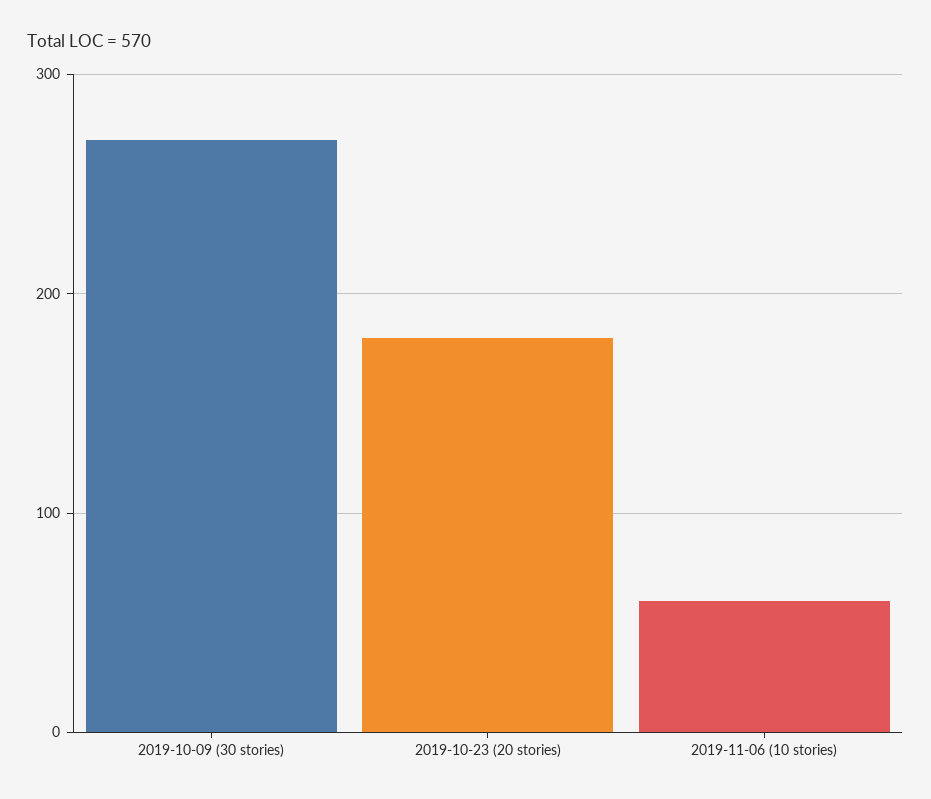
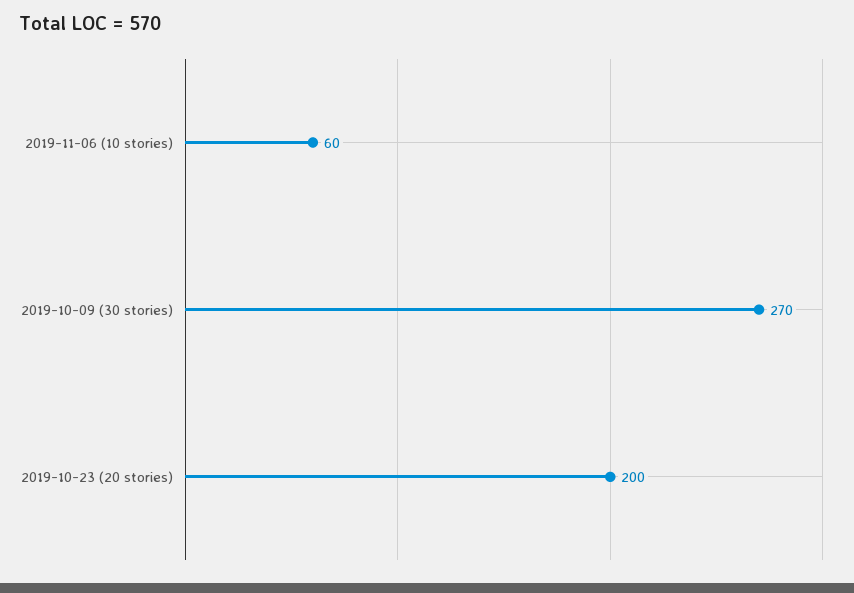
2019-10-23 (20 stories): 180 -> 200

